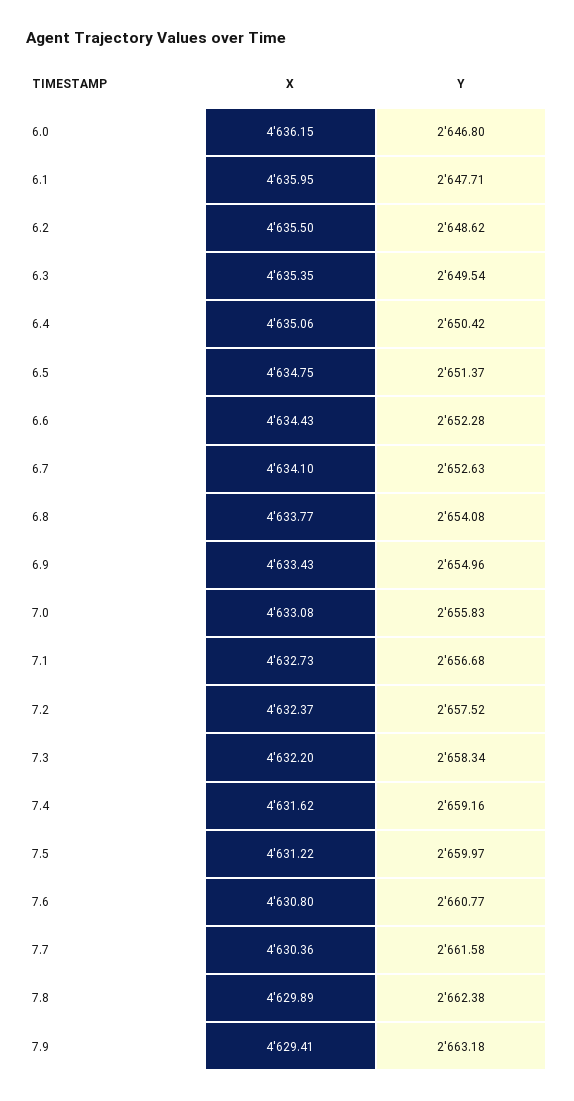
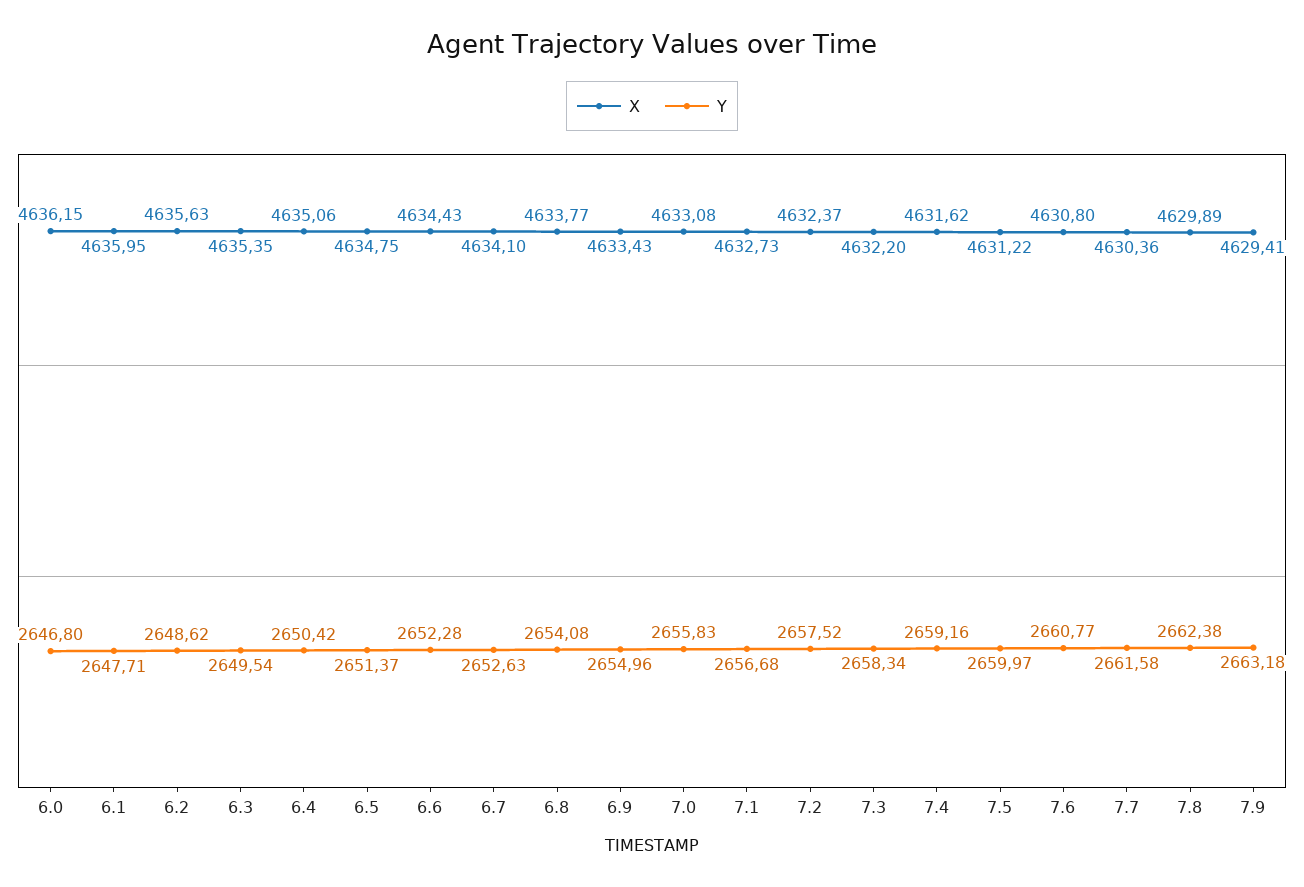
X, 6.2: 4635.5 -> 4635.63

